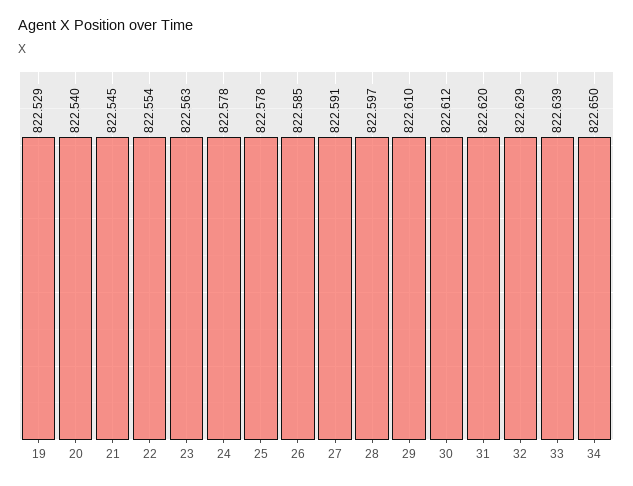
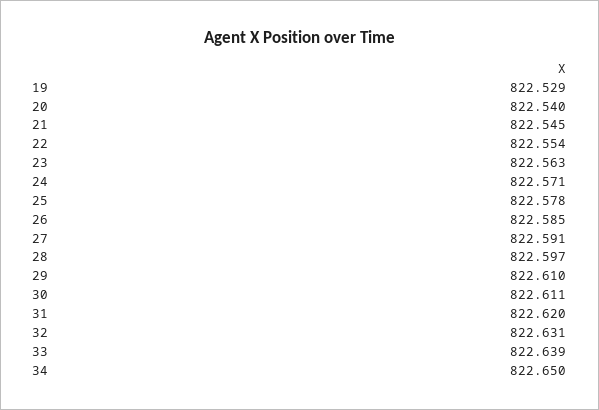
24: 822.578 -> 822.571
30: 822.612 -> 822.611
32: 822.629 -> 822.631

